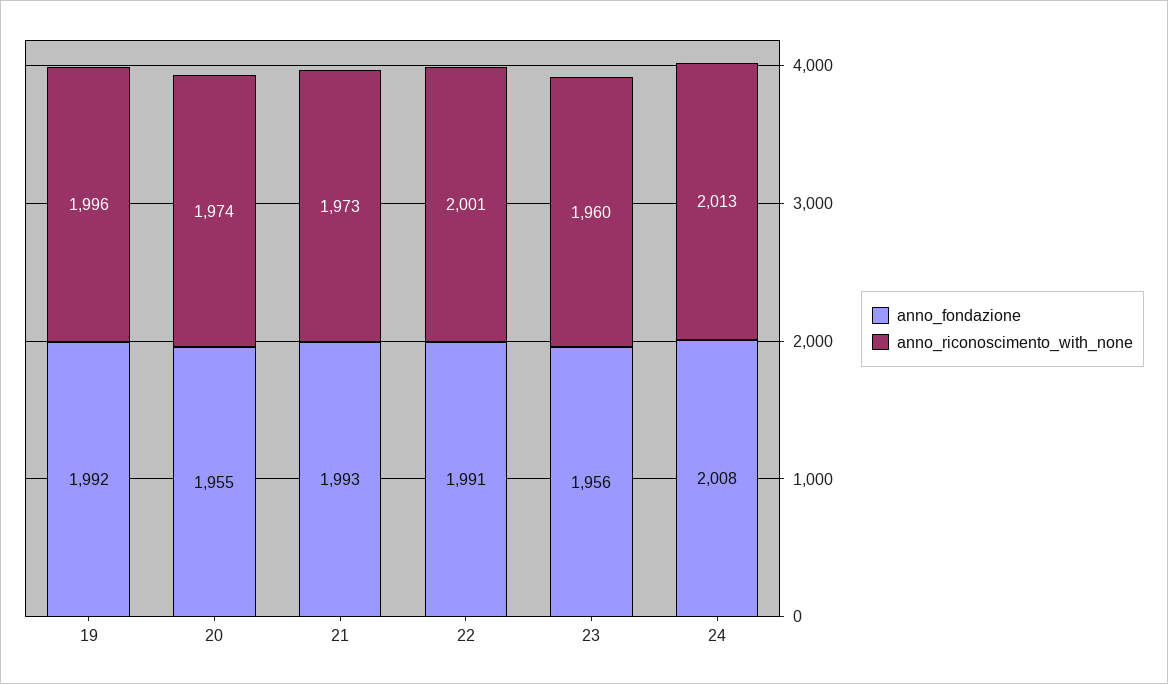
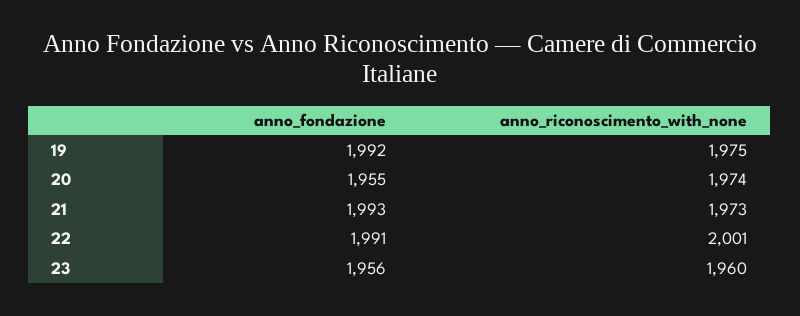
anno_riconoscimento_with_none, 19: 1996 -> 1975
anno_fondazione, 24: 2008 -> none
anno_riconoscimento_with_none, 24: 2013 -> none

